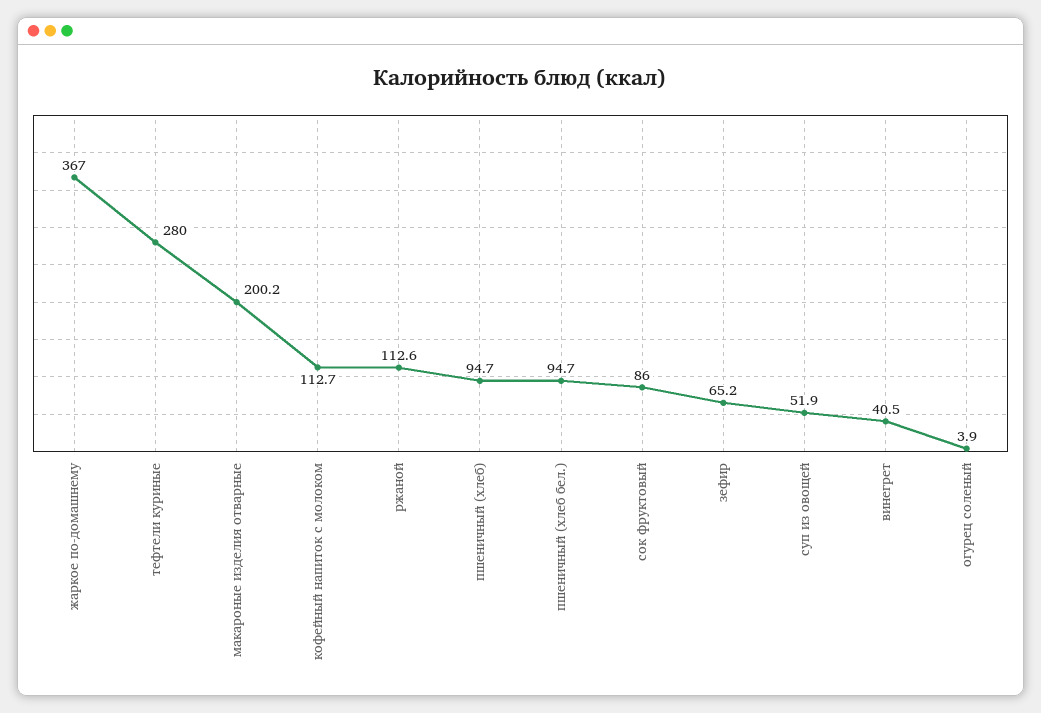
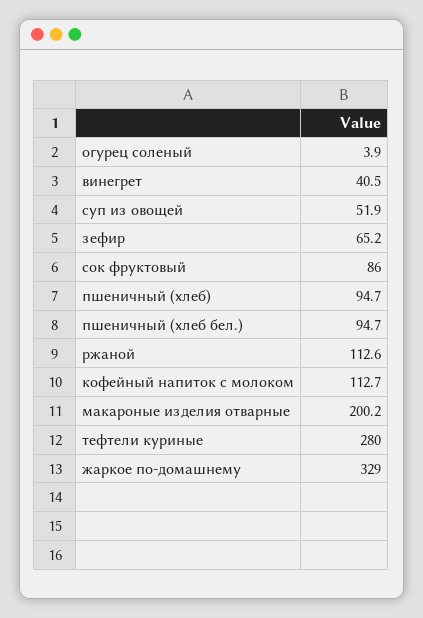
жаркое по-домашнему: 367 -> 329

